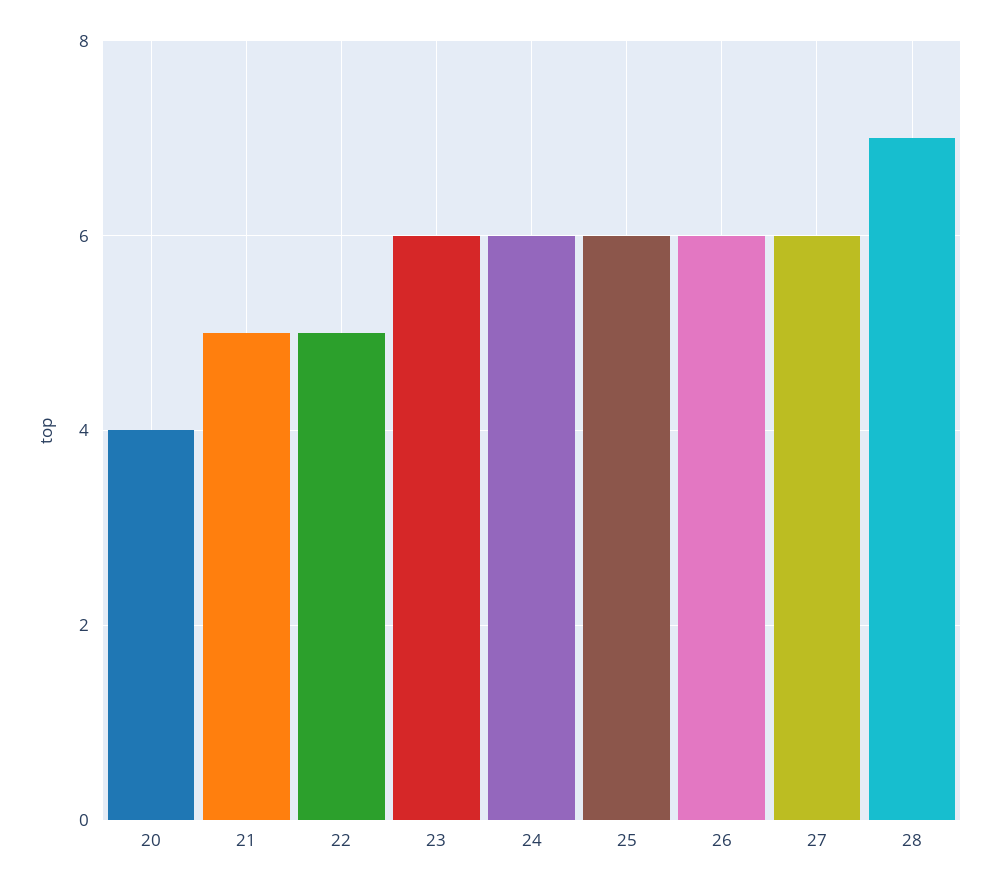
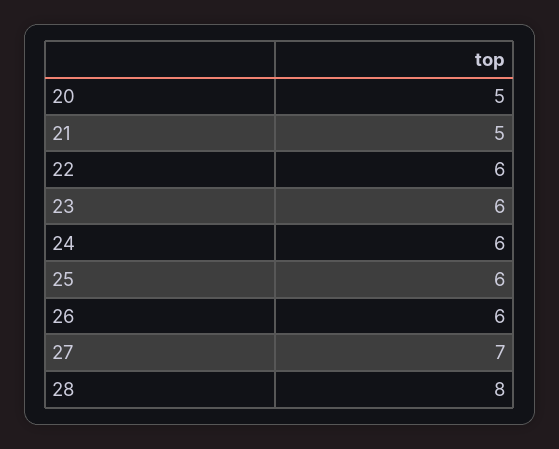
20: 4 -> 5
22: 5 -> 6
27: 6 -> 7
28: 7 -> 8

